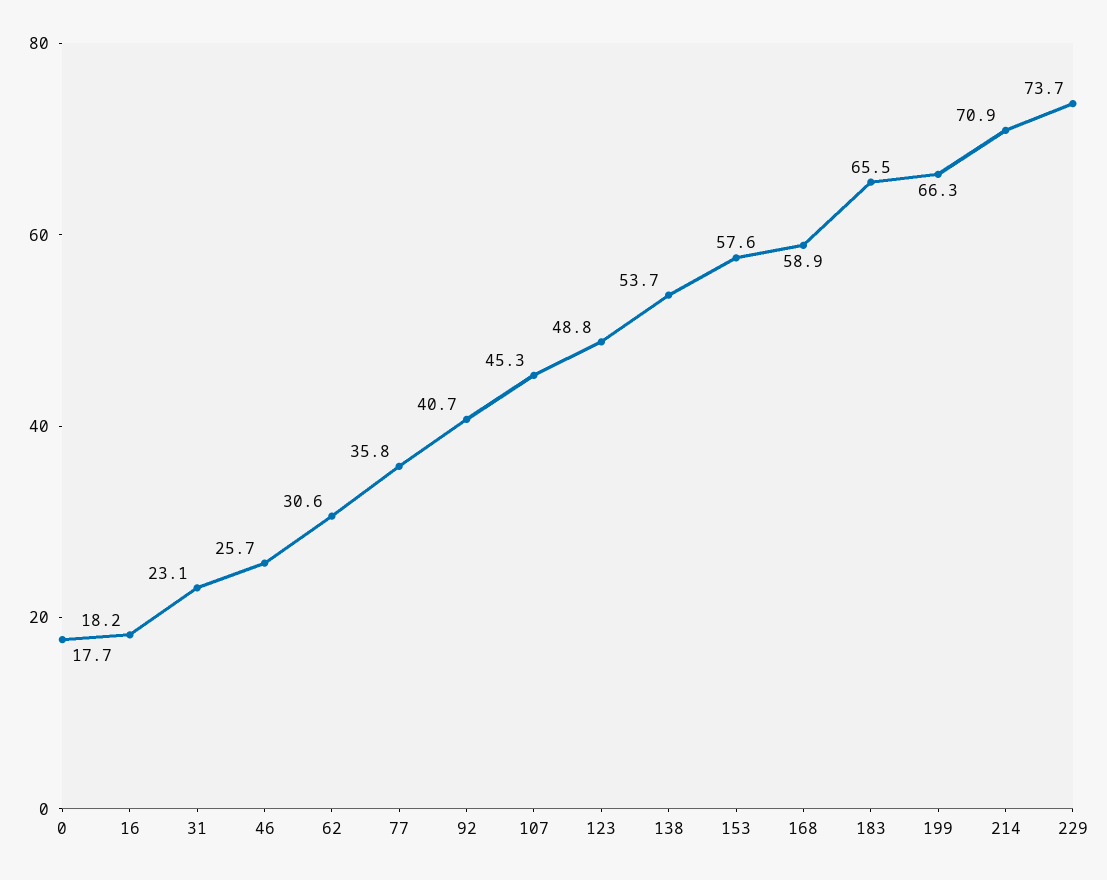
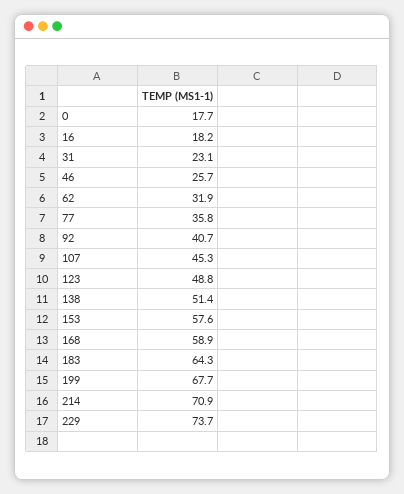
62: 30.6 -> 31.9
138: 53.7 -> 51.4
183: 65.5 -> 64.3
199: 66.3 -> 67.7

